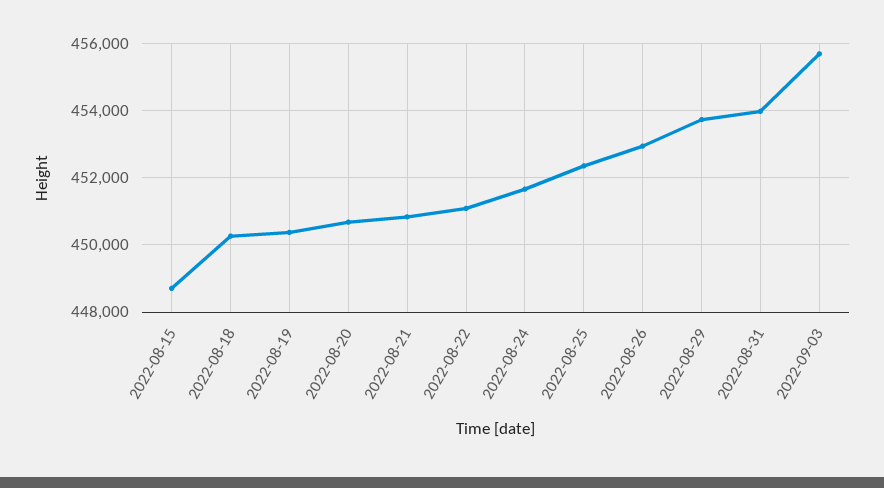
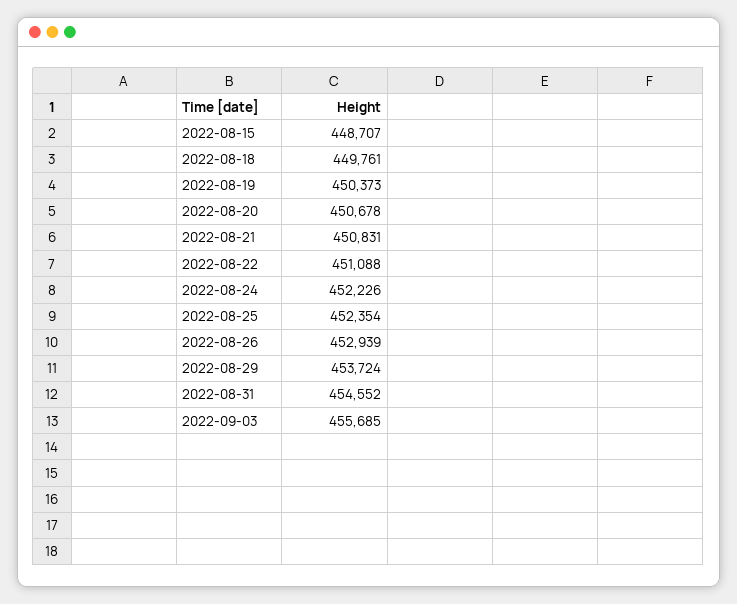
2022-08-18: 450200 -> 449761
2022-08-24: 451600 -> 452226
2022-08-31: 454000 -> 454552

